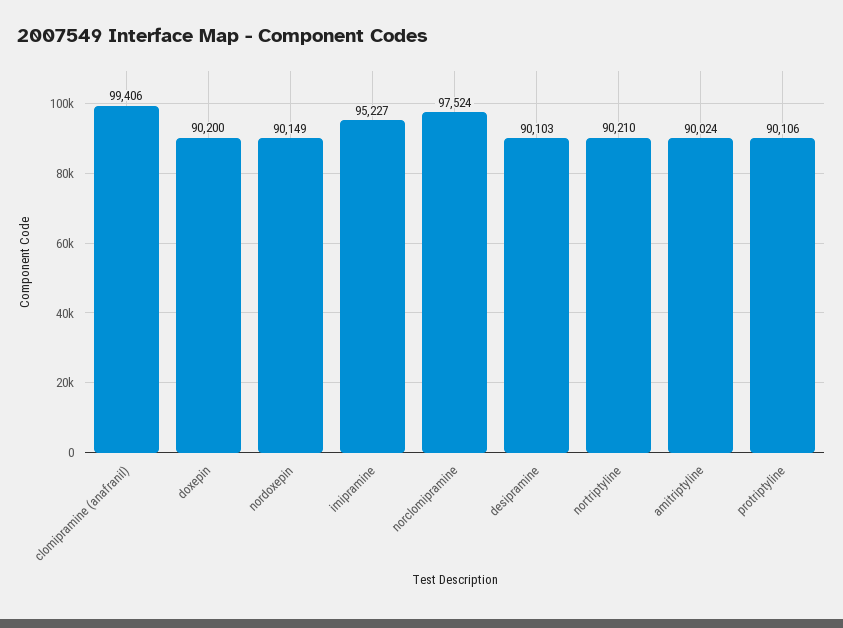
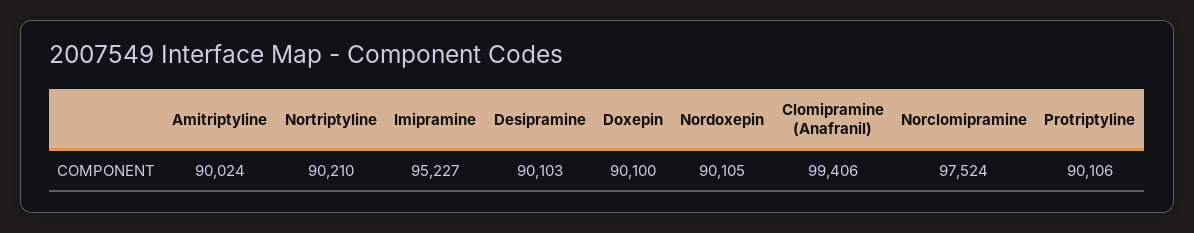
doxepin: 90200 -> 90100
nordoxepin: 90149 -> 90105

